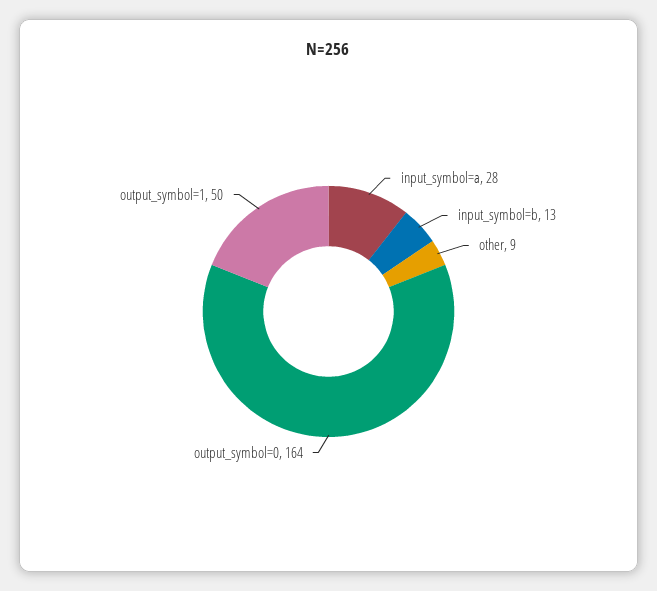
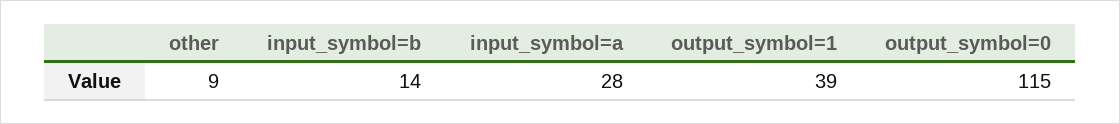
input_symbol=b: 13 -> 14
output_symbol=0: 164 -> 115
output_symbol=1: 50 -> 39

